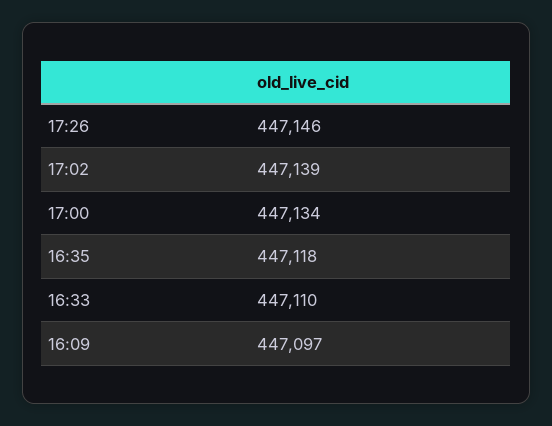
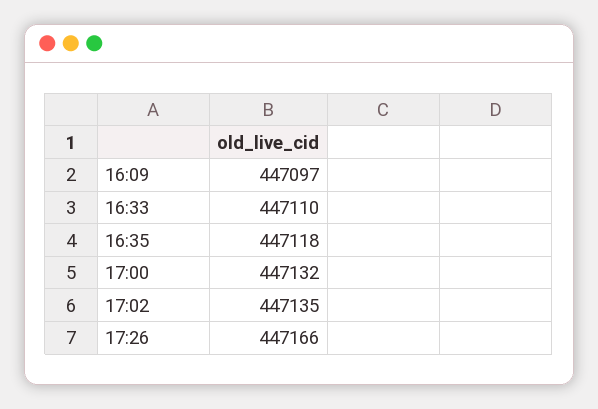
17:26: 447146 -> 447166
17:02: 447139 -> 447135
17:00: 447134 -> 447132

